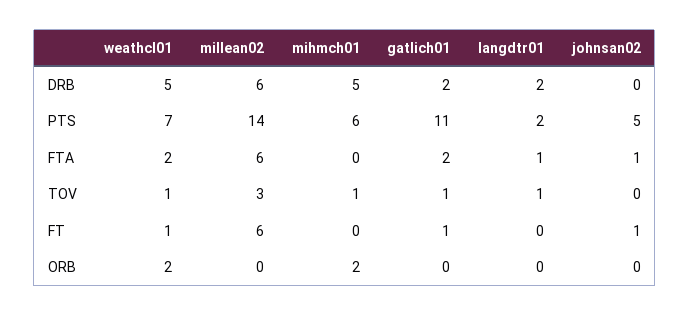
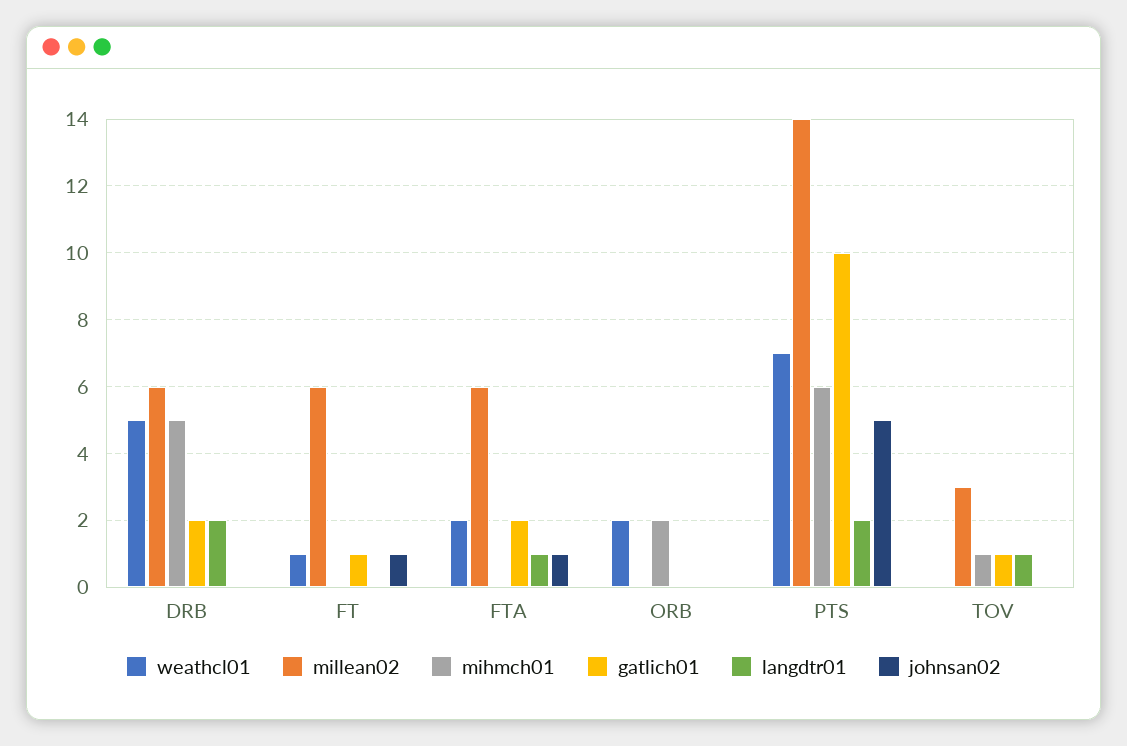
gatlich01, PTS: 11 -> 10
weathcl01, TOV: 1 -> 0

